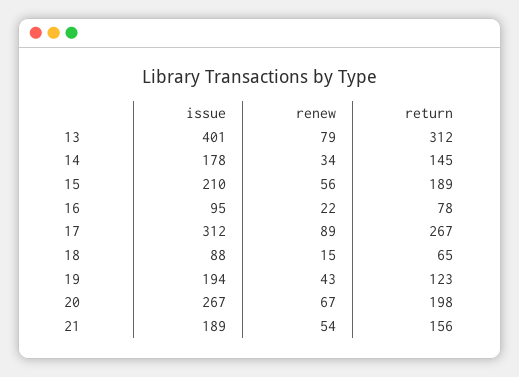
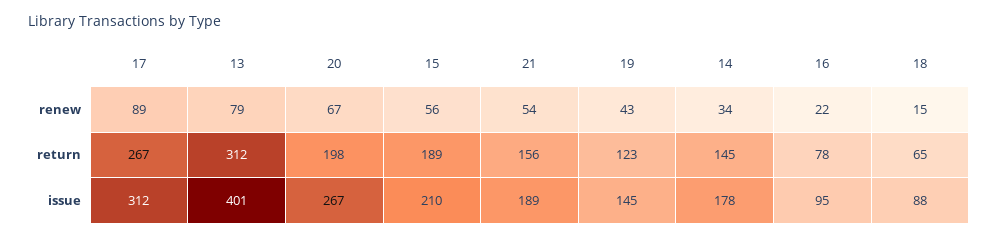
issue, 19: 194 -> 145

